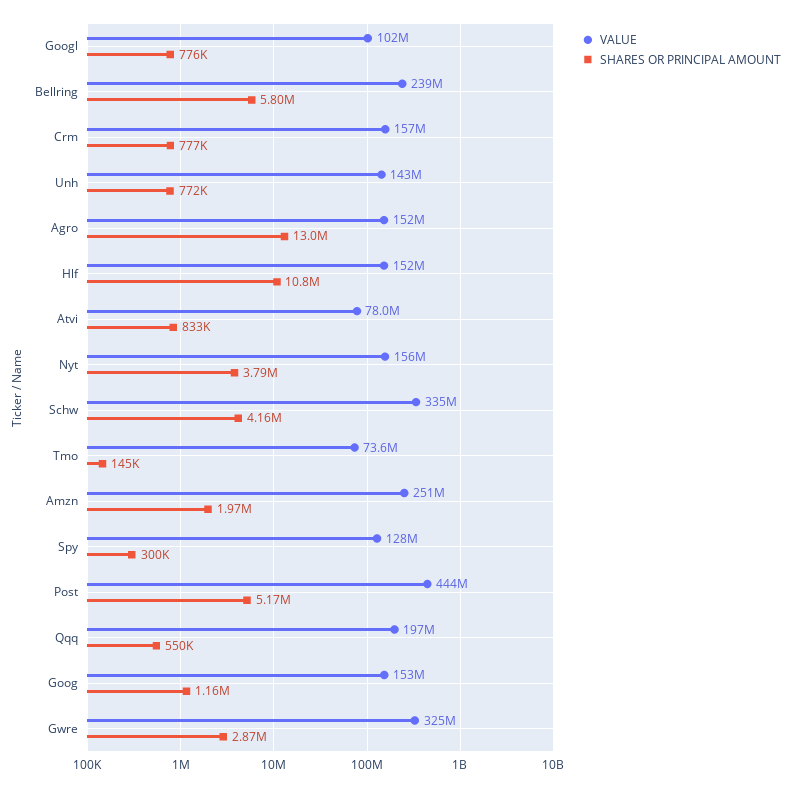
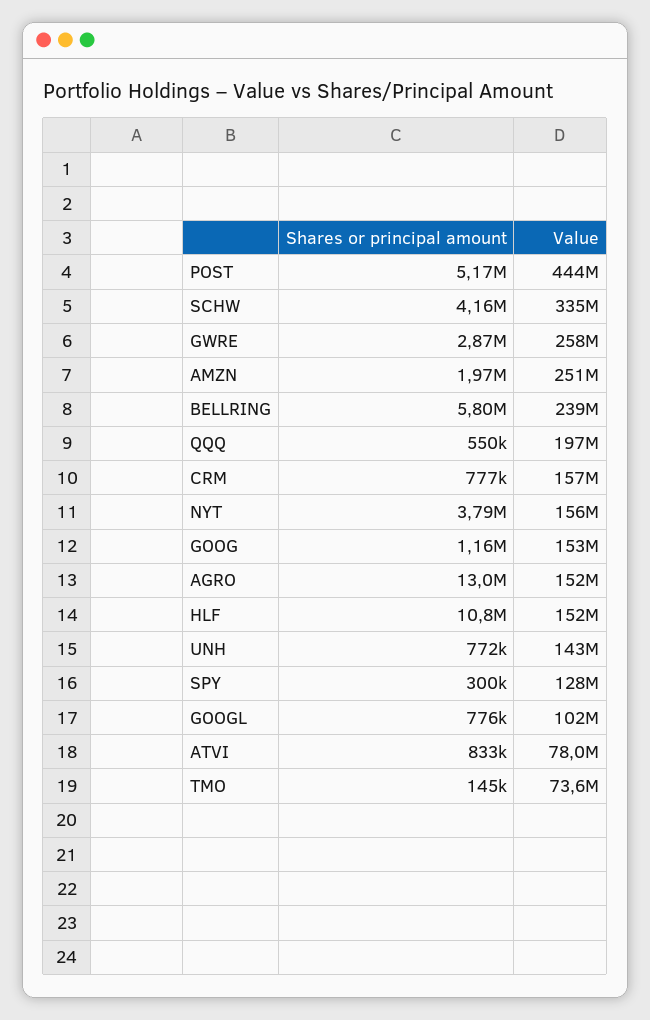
VALUE, Gwre: 325000000 -> 258000000

